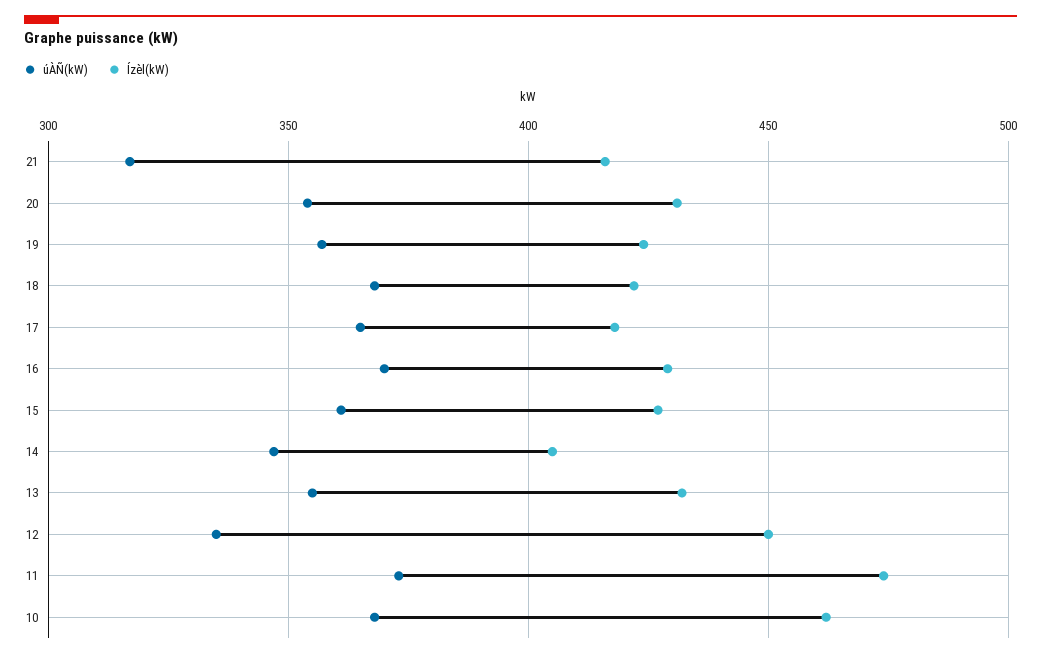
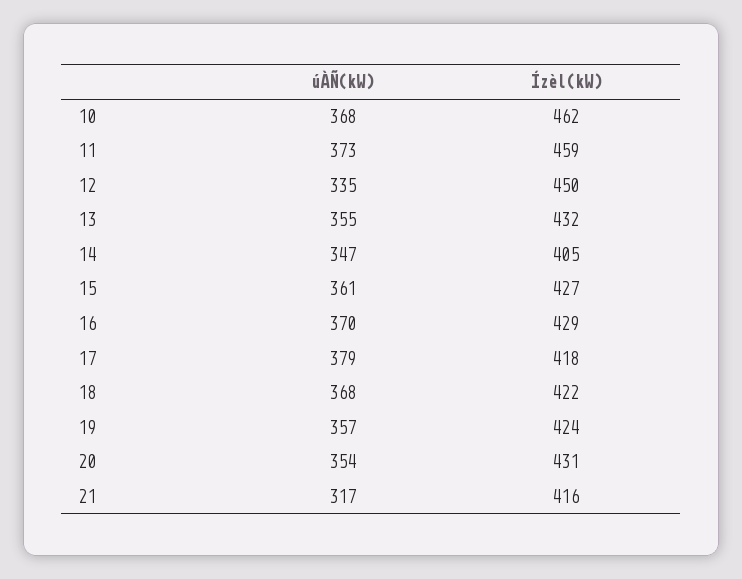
úÀÑ(kW), 17: 365 -> 379
Ízèl(kW), 11: 475 -> 459

